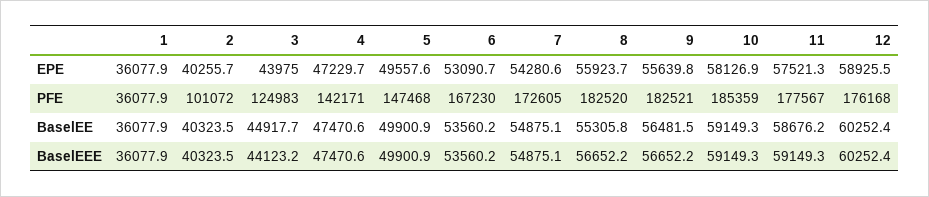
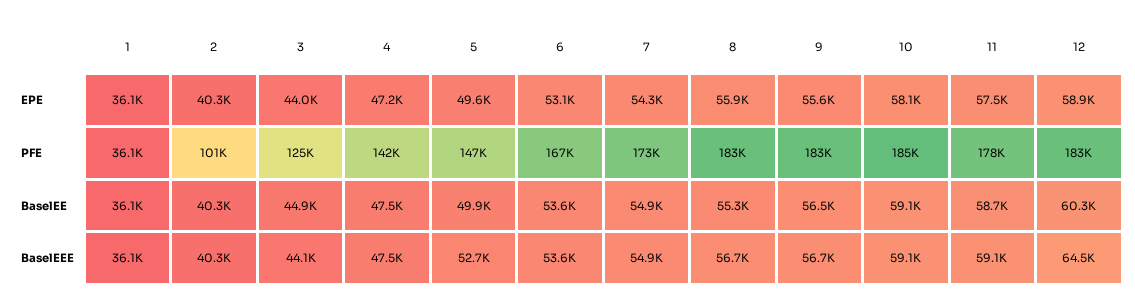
12, PFE: 176168 -> 183000
5, BaselEEE: 49900.9 -> 52700
12, BaselEEE: 60252.4 -> 64500

